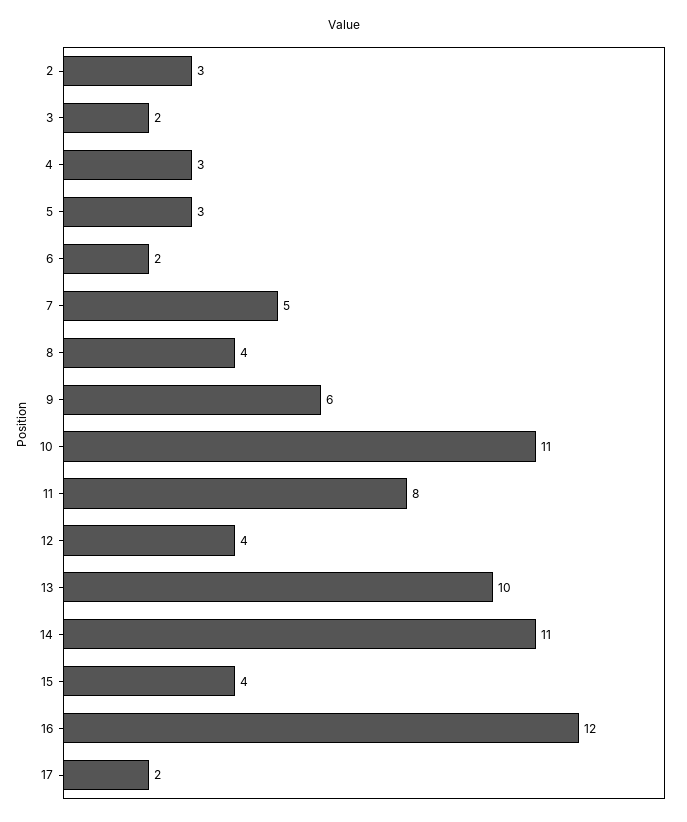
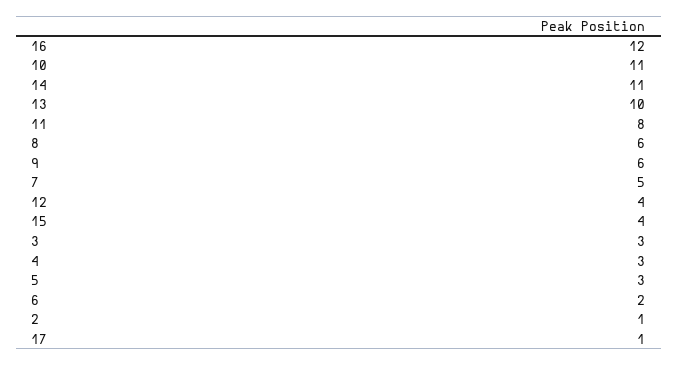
2: 3 -> 1
3: 2 -> 3
8: 4 -> 6
17: 2 -> 1

